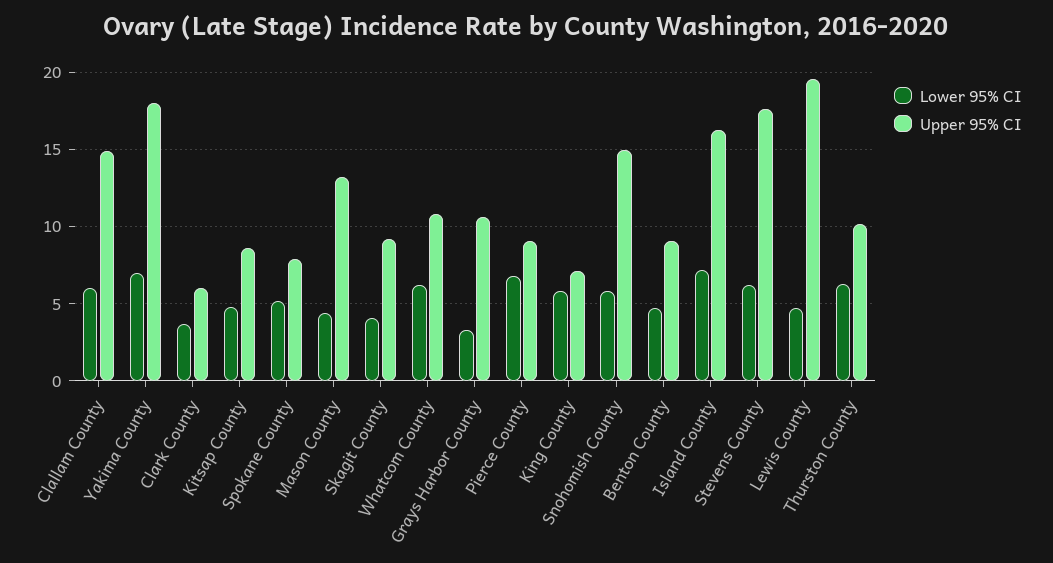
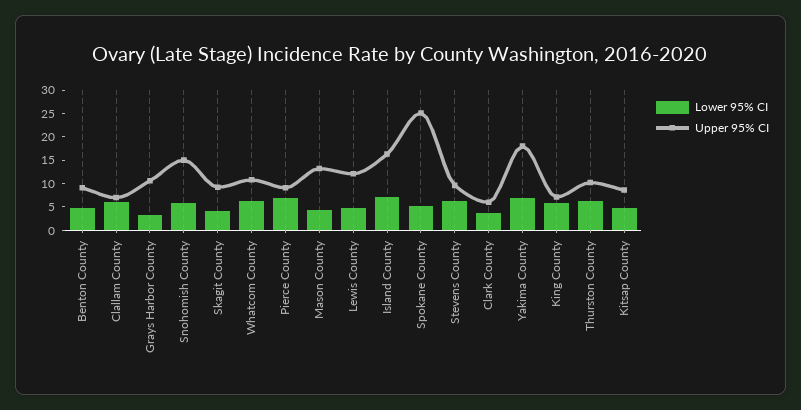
Upper 95% CI, Clallam County: 15 -> 7.5
Upper 95% CI, Spokane County: 8 -> 25
Upper 95% CI, Stevens County: 17.5 -> 10
Upper 95% CI, Lewis County: 19.5 -> 12.5

